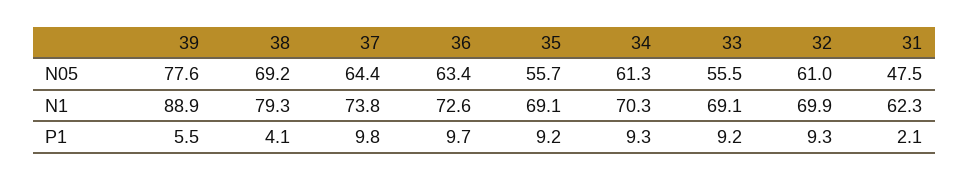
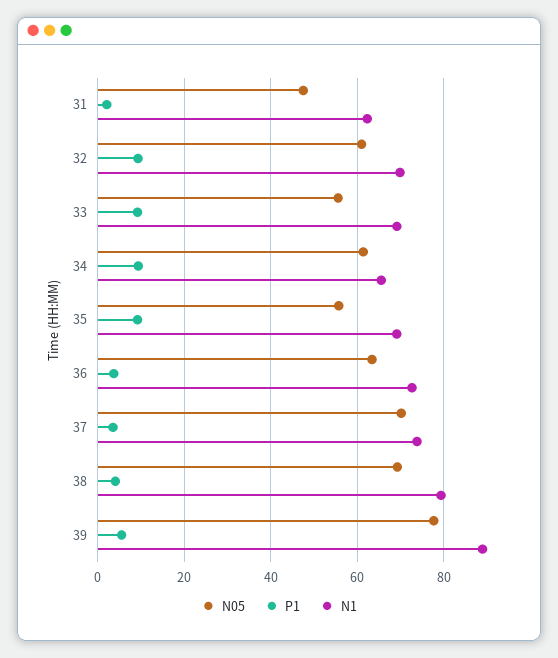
N05, 37: 64.4 -> 70
N1, 34: 70.3 -> 66
P1, 37: 9.8 -> 4
P1, 36: 9.7 -> 4

